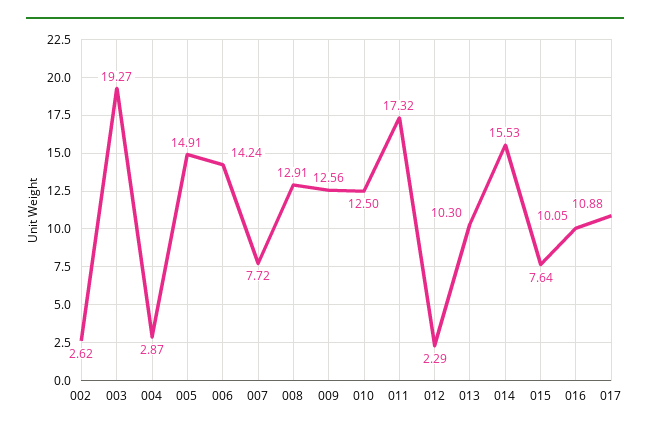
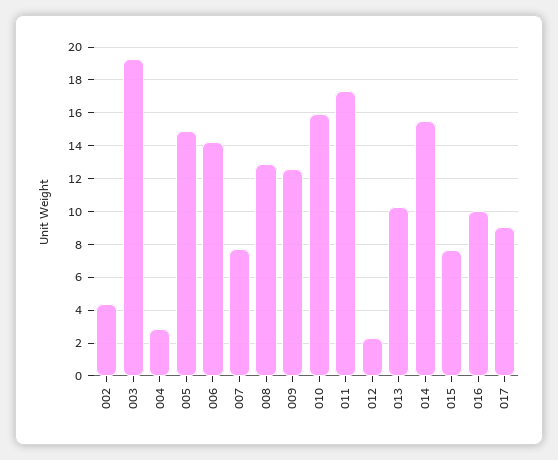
002: 2.62 -> 4.5
010: 12.5 -> 16
017: 10.88 -> 9

